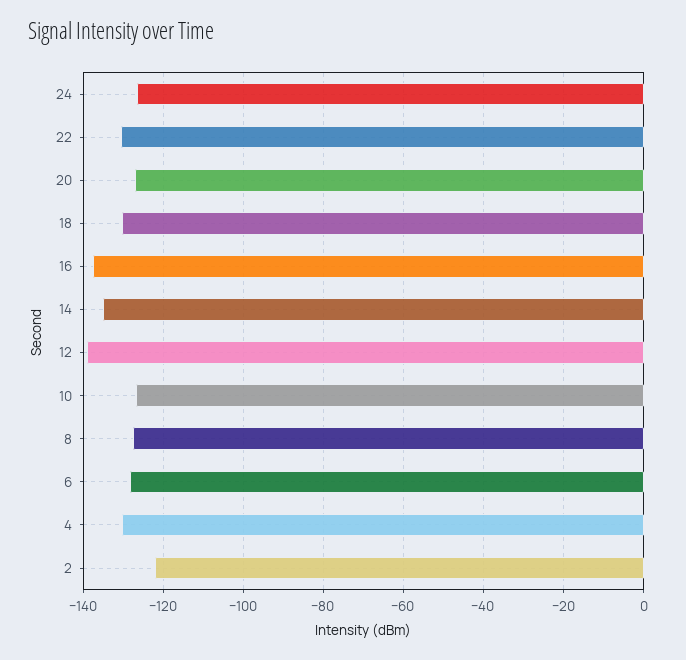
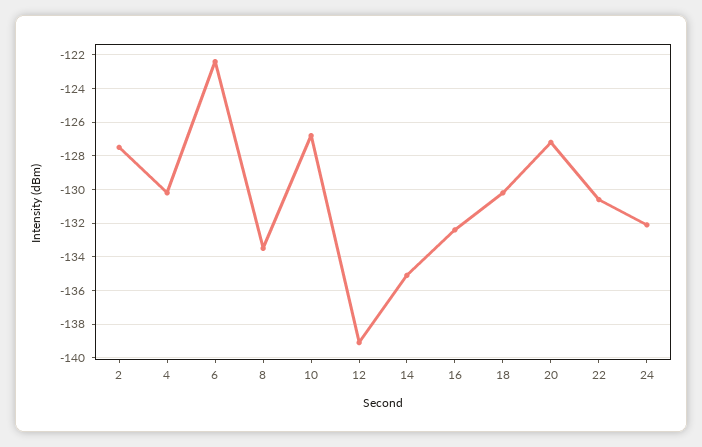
24: -126 -> -132
16: -138 -> -132.5
8: -128 -> -133.5
6: -128 -> -122.5
2: -122 -> -127.5

